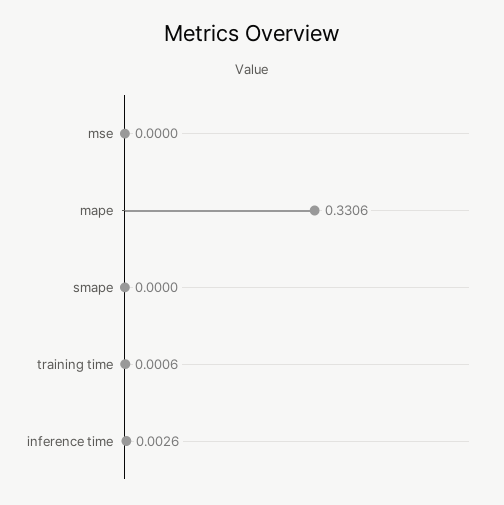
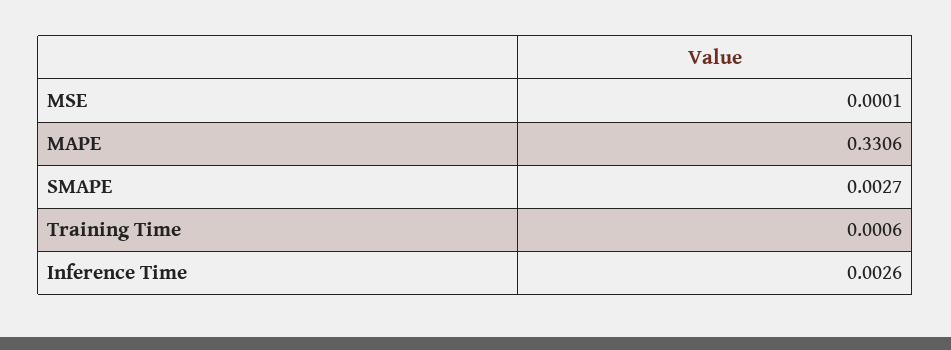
mse: 0 -> 0.0001
smape: 0 -> 0.0027

